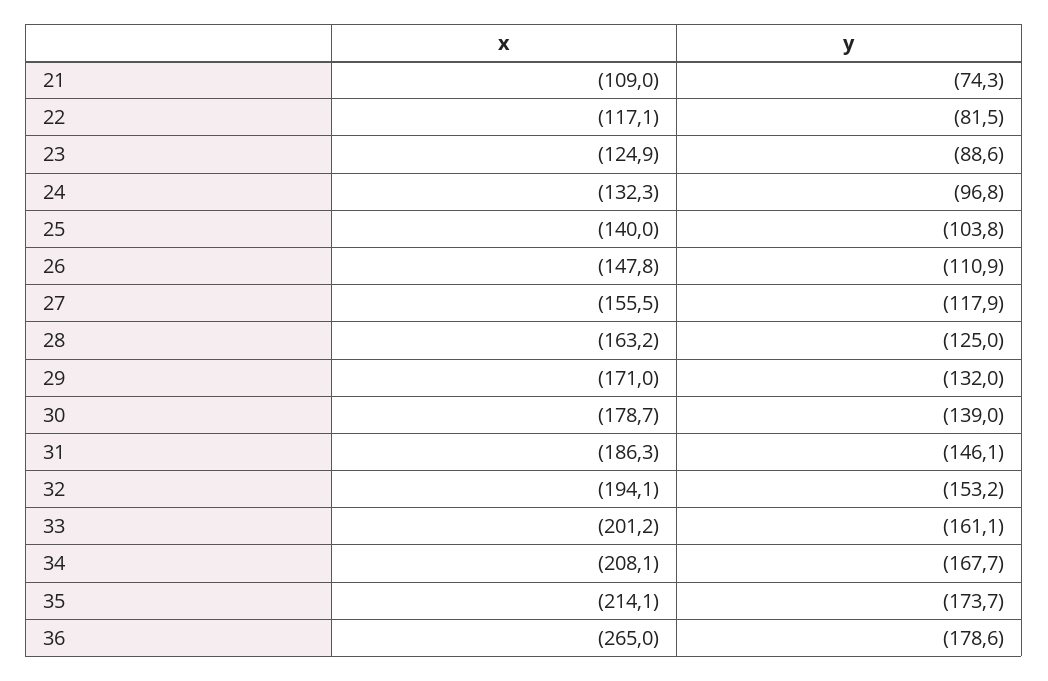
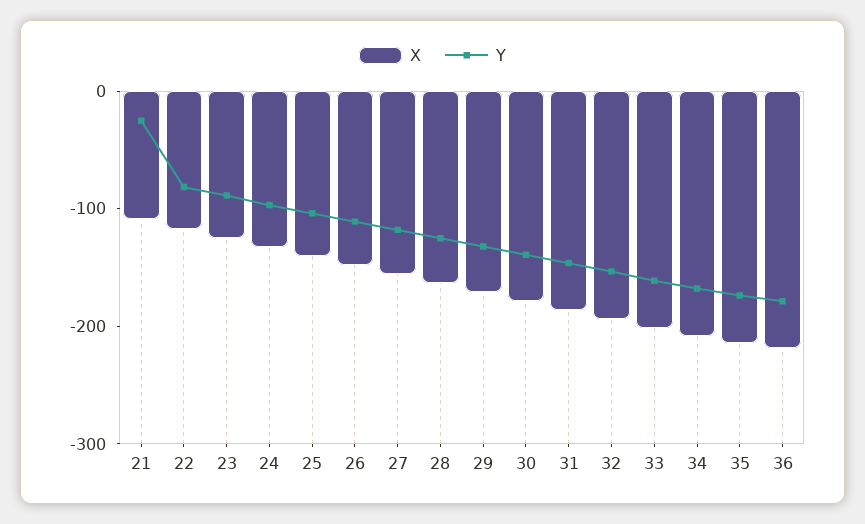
y, 21: -74.3 -> -20
x, 36: -265 -> -220

